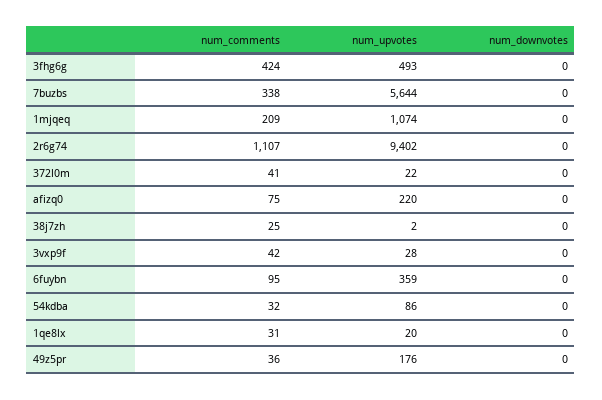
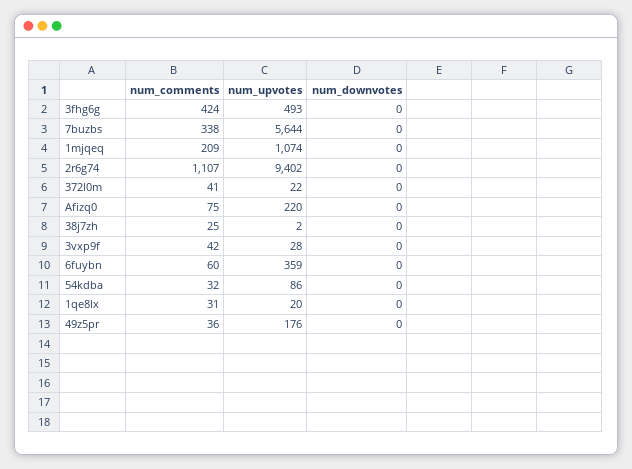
num_comments, 6fuybn: 95 -> 60

